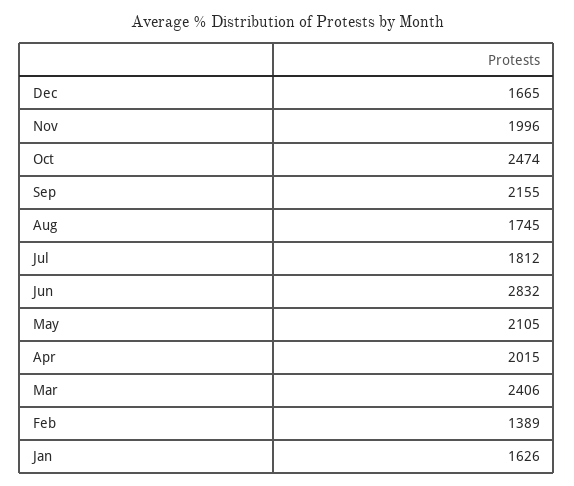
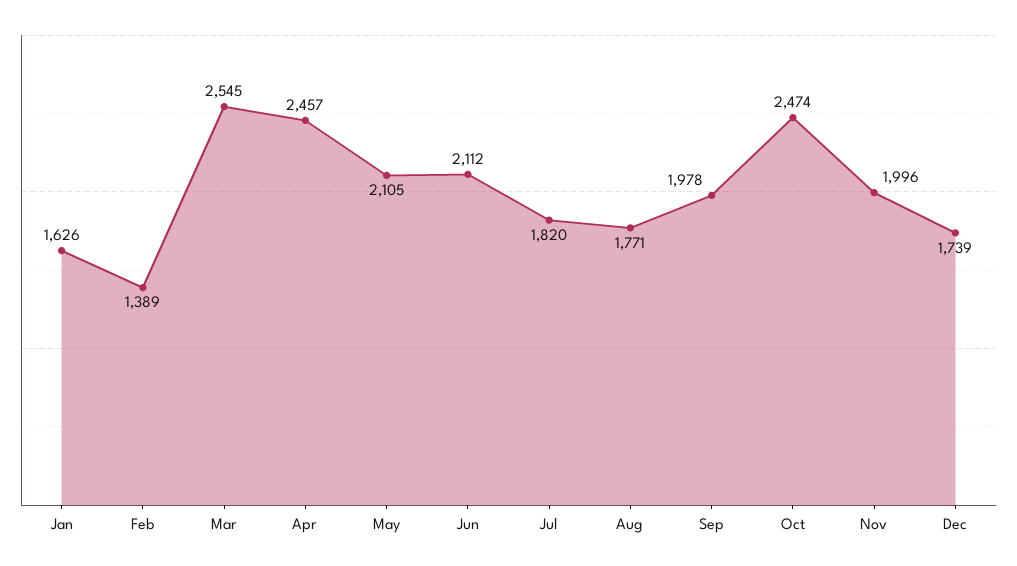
Dec: 1665 -> 1739
Sep: 2155 -> 1978
Aug: 1745 -> 1771
Jul: 1812 -> 1820
Jun: 2832 -> 2112
Apr: 2015 -> 2457
Mar: 2406 -> 2545

